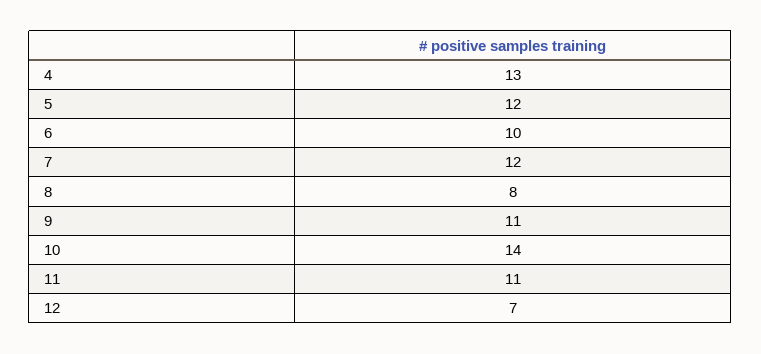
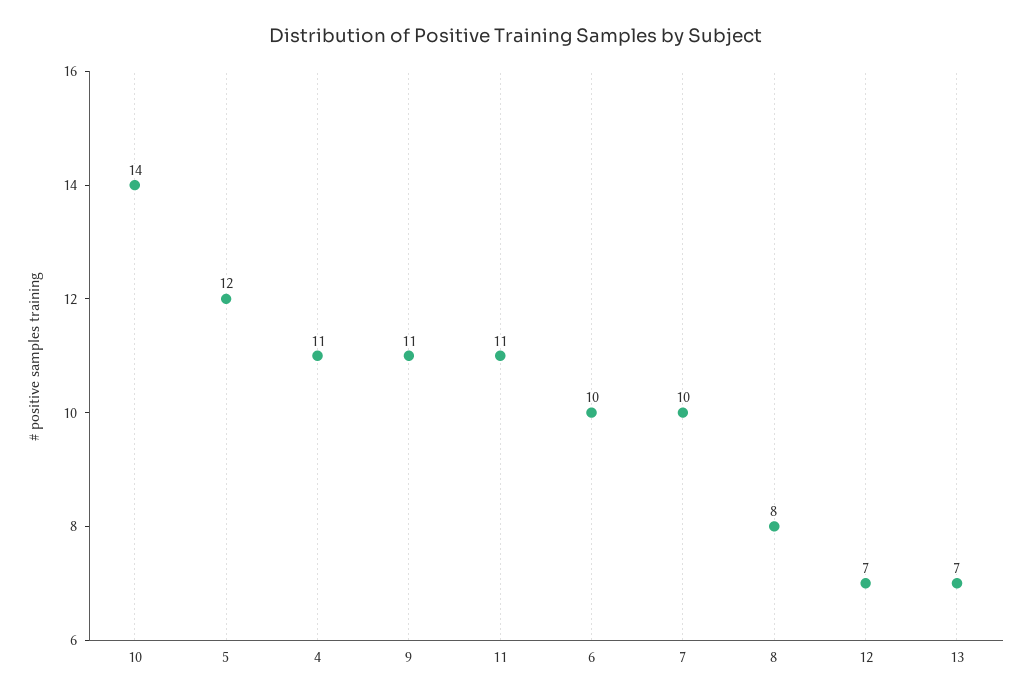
4: 13 -> 11
7: 12 -> 10
13: none -> 7

